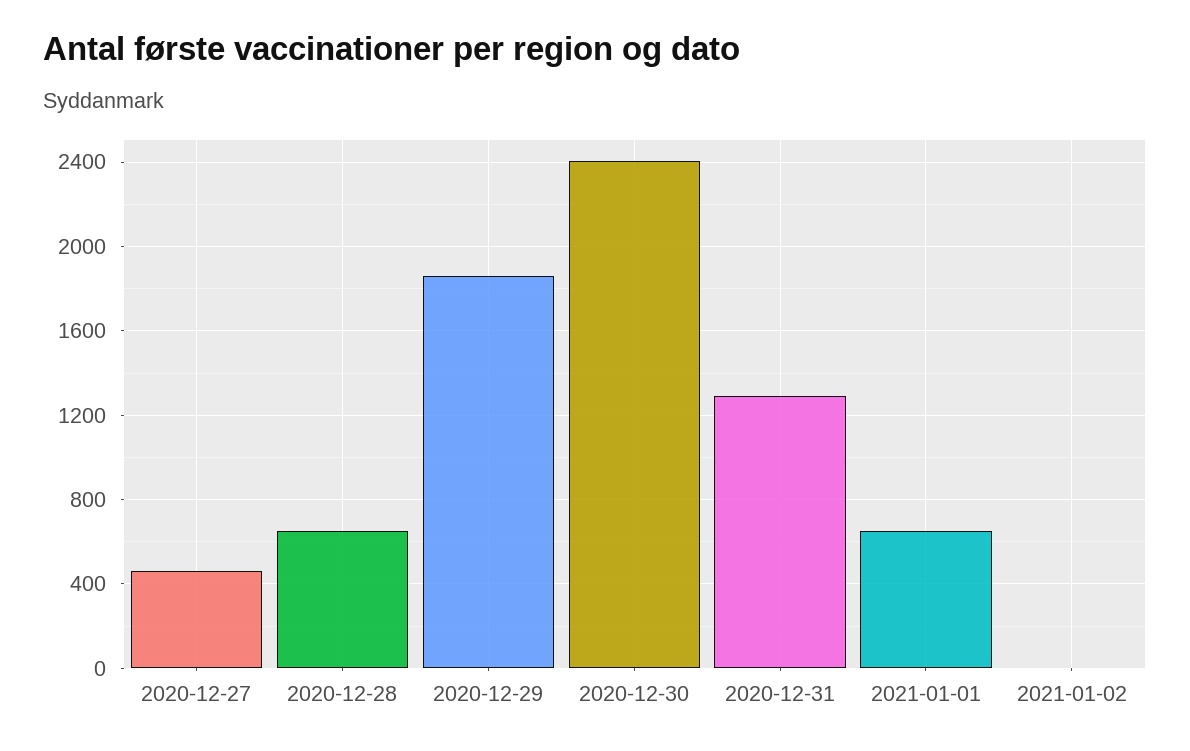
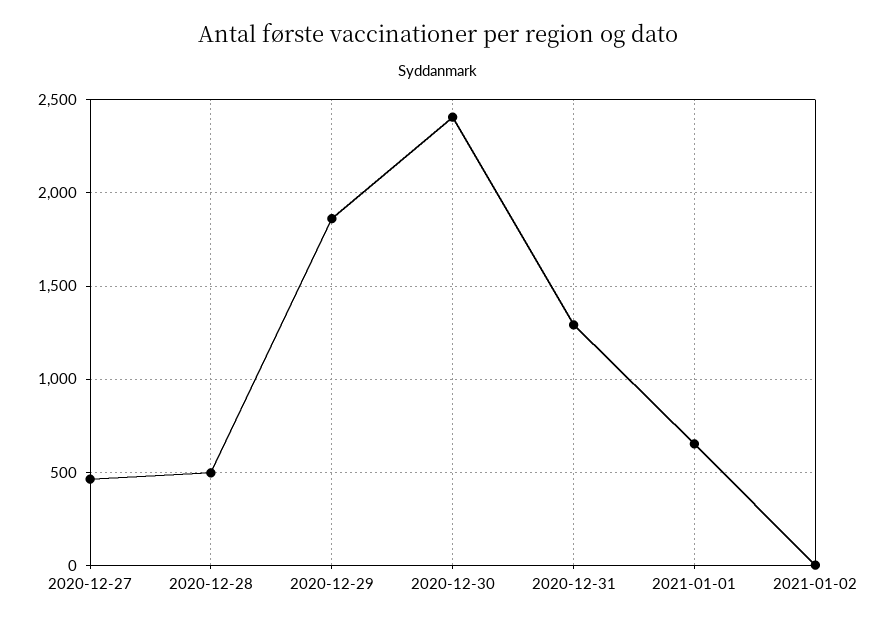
2020-12-28: 650 -> 500

